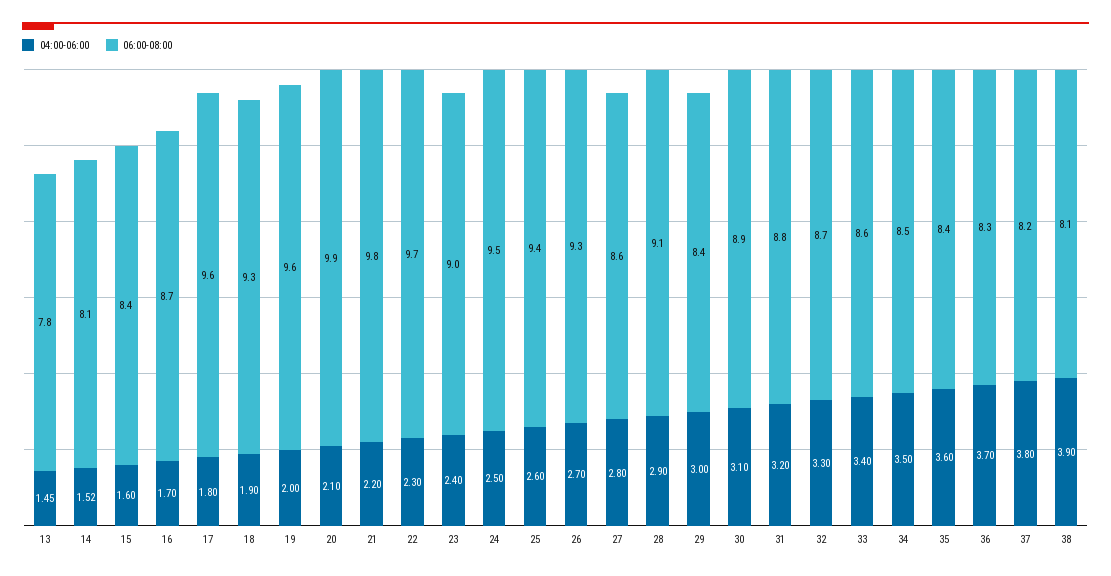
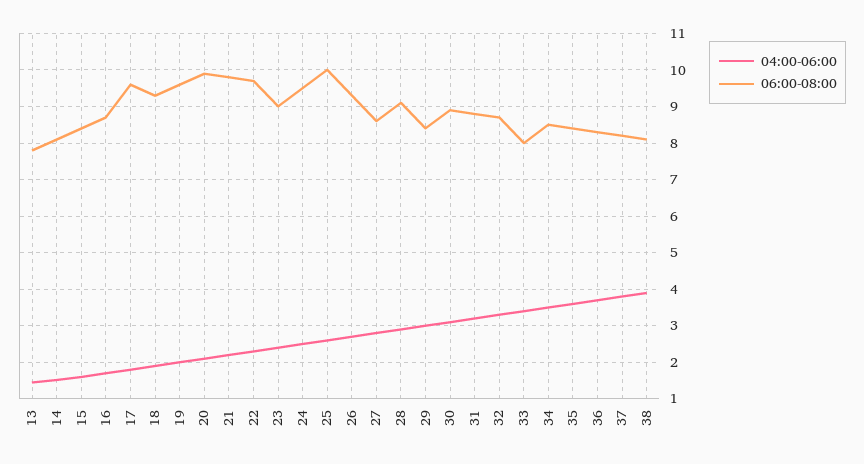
06:00-08:00, 25: 9.4 -> 10
06:00-08:00, 33: 8.6 -> 8

